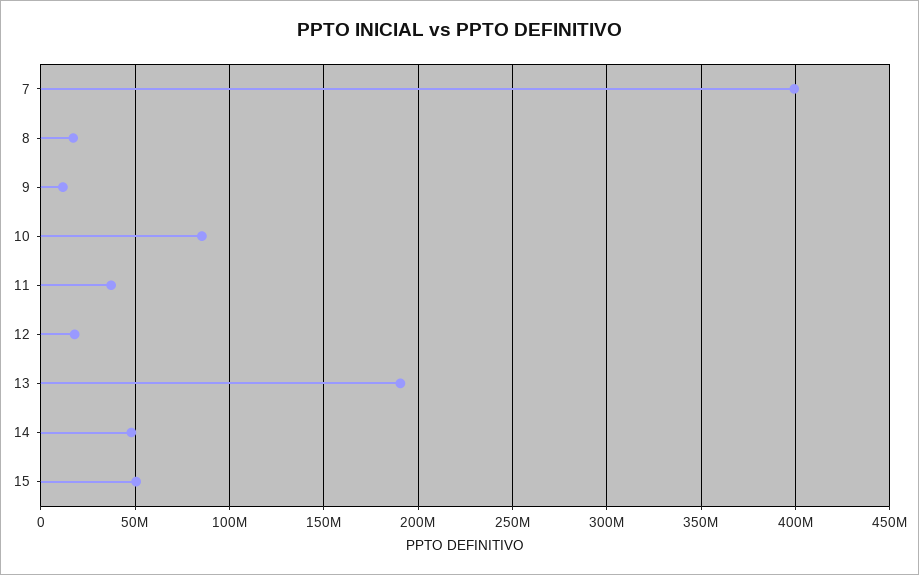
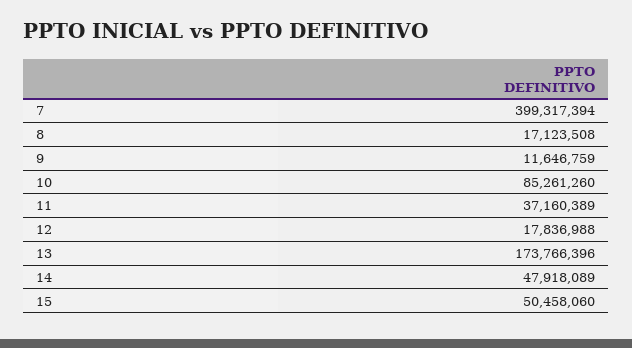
13: 190000000 -> 173766396

